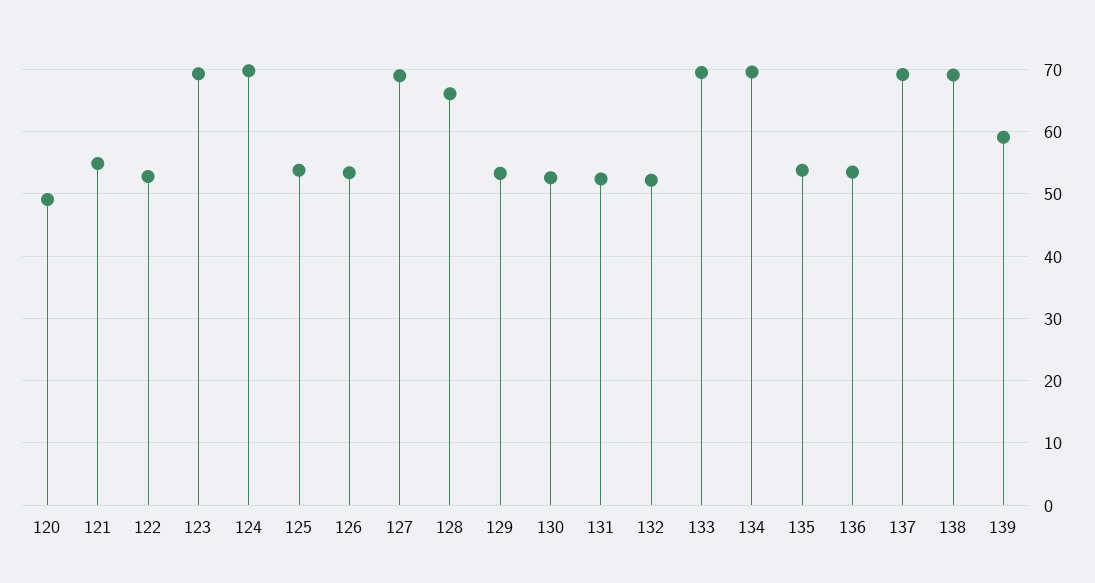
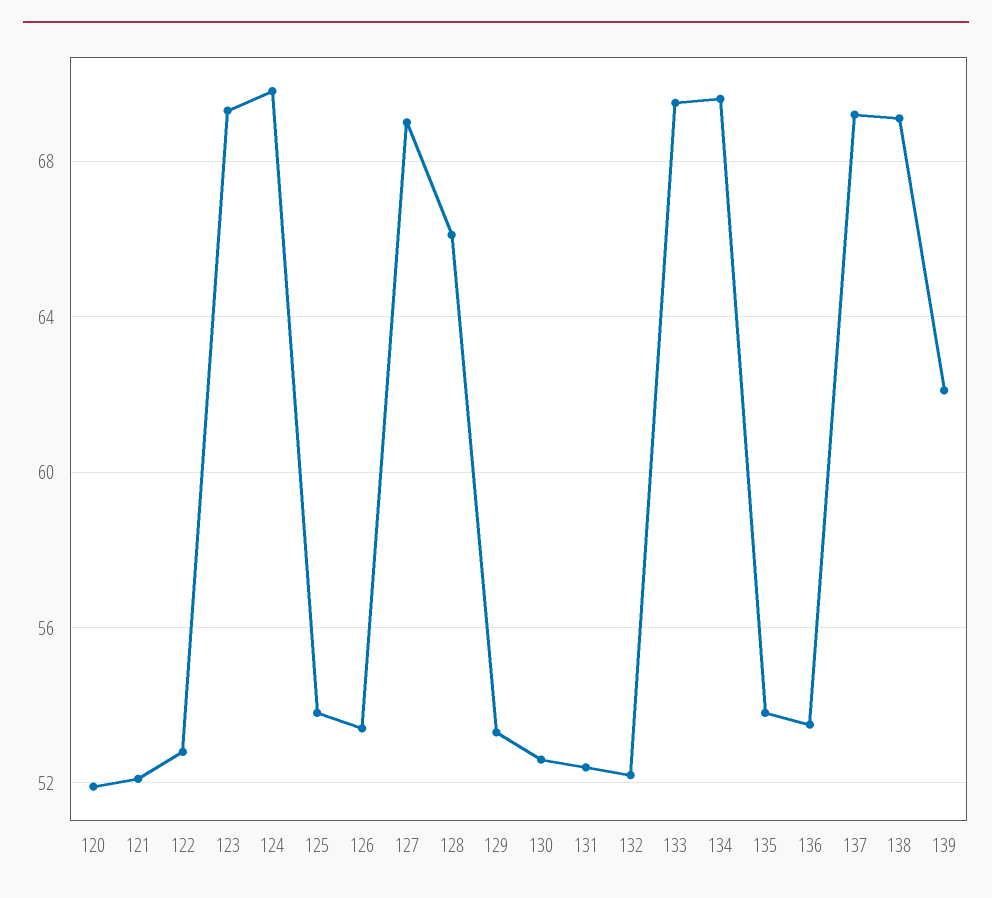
120: 49 -> 52
121: 55 -> 52
139: 59 -> 62

